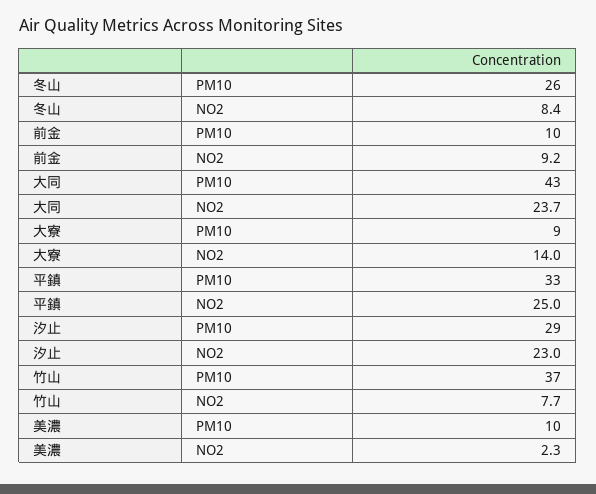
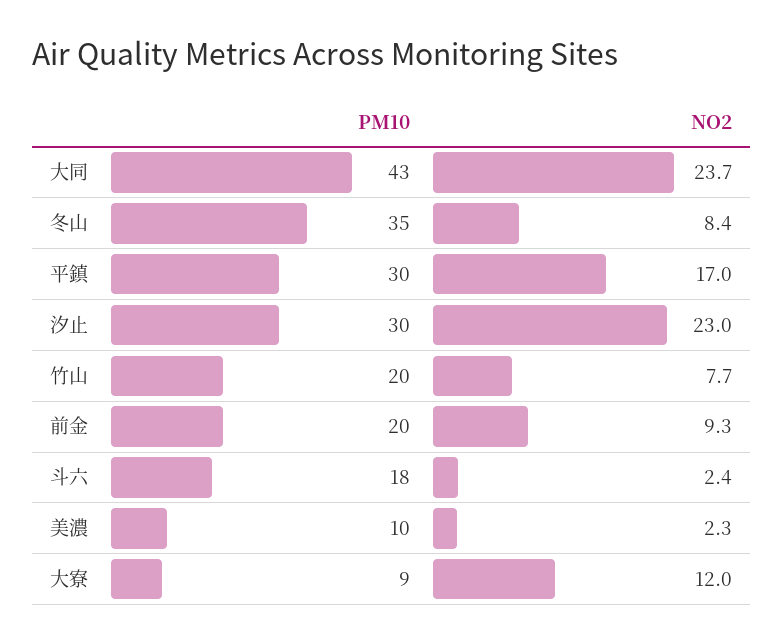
冬山, PM10: 26 -> 35
前金, PM10: 10 -> 20
前金, NO2: 9.2 -> 9.3
大寮, NO2: 14 -> 12
平鎮, PM10: 33 -> 30
平鎮, NO2: 25 -> 17
汐止, PM10: 29 -> 30
竹山, PM10: 37 -> 20
斗六, PM10: none -> 18
斗六, NO2: none -> 2.4

